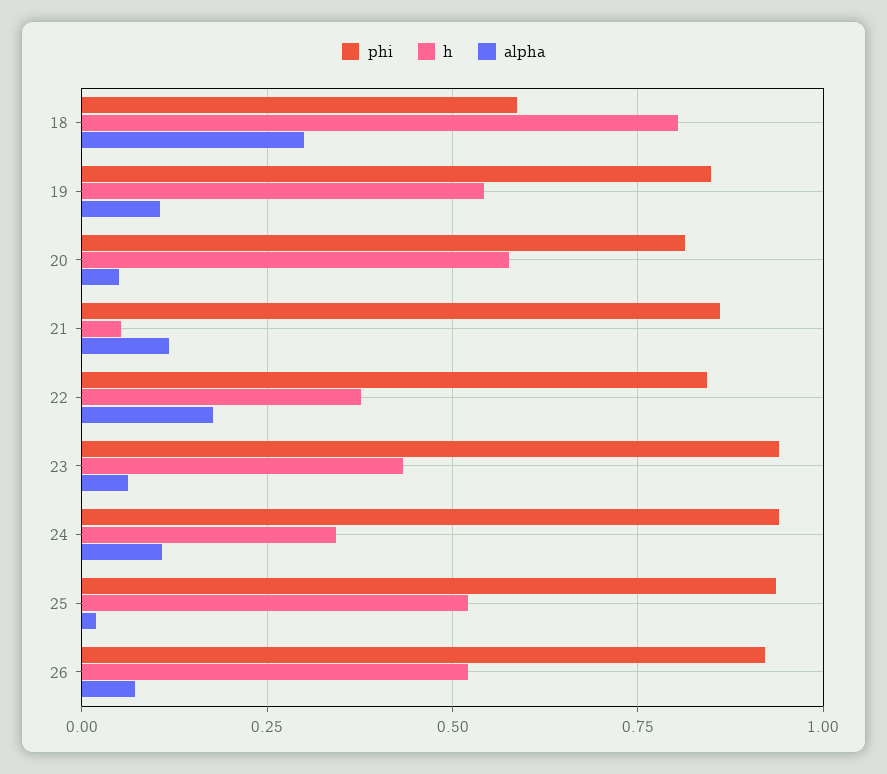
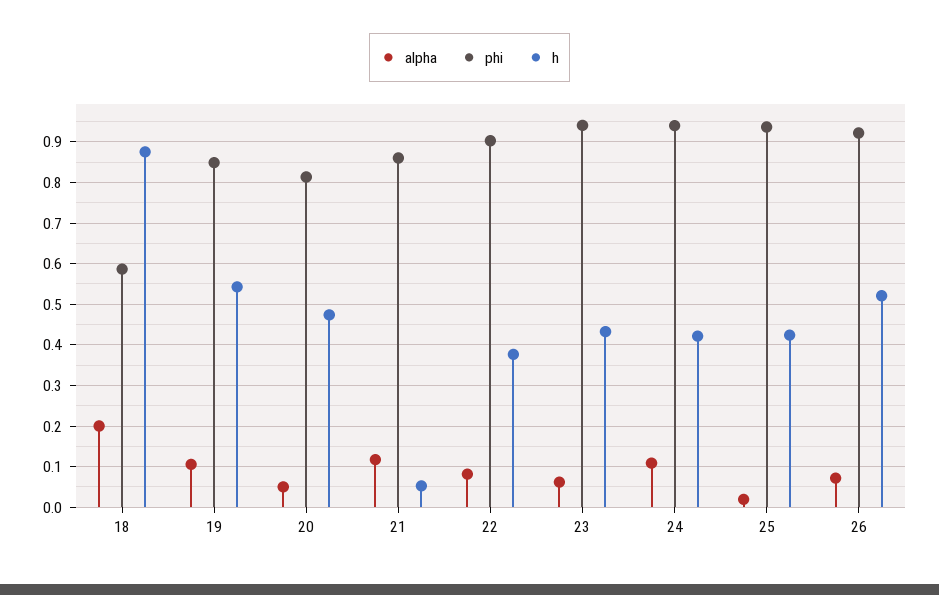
h, 18: 0.8 -> 0.88
alpha, 18: 0.3 -> 0.2
h, 20: 0.575 -> 0.48
phi, 22: 0.85 -> 0.9
alpha, 22: 0.175 -> 0.08
h, 24: 0.35 -> 0.42
h, 25: 0.525 -> 0.42

